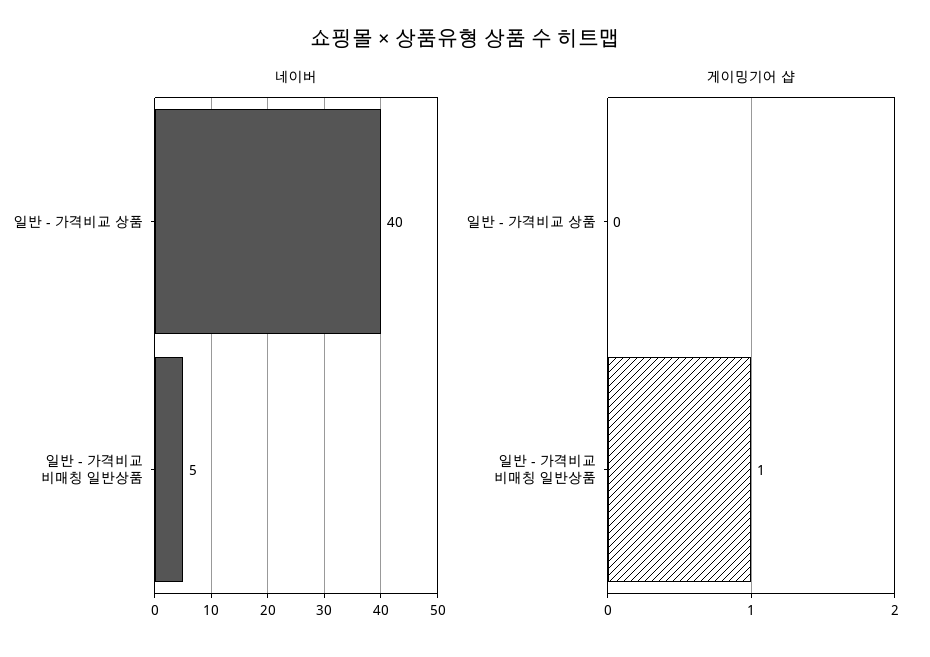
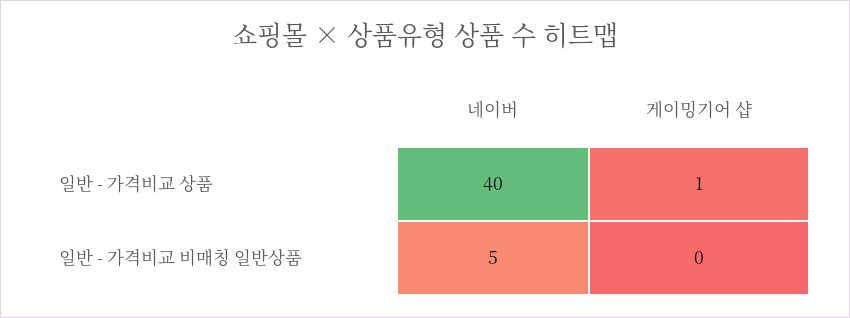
게이밍기어 샵, 일반 - 가격비교 상품: 0 -> 1
게이밍기어 샵, 일반 - 가격비교 비매칭 일반상품: 1 -> 0

